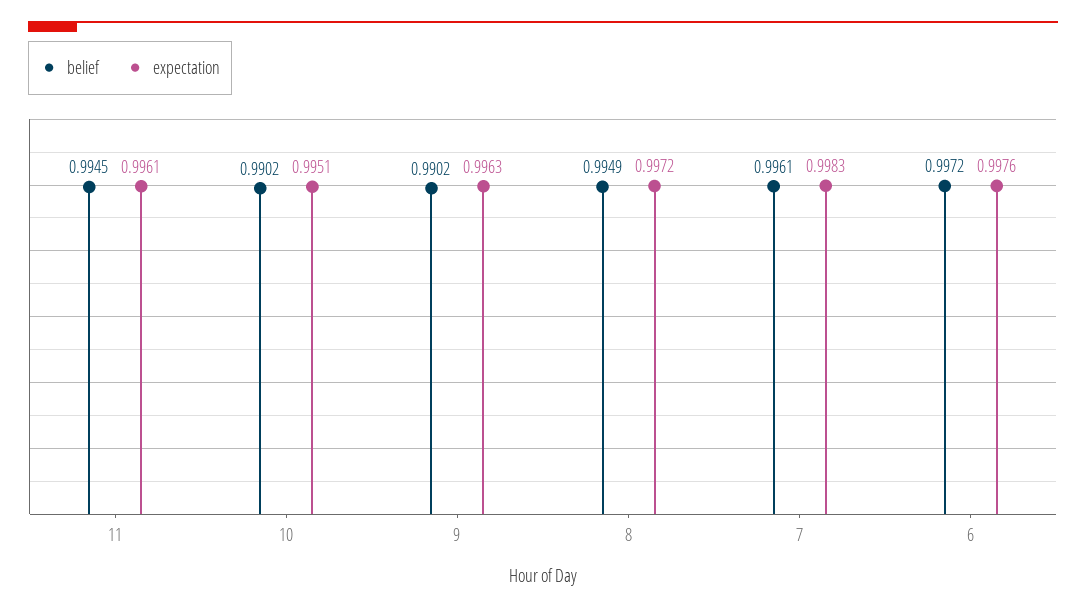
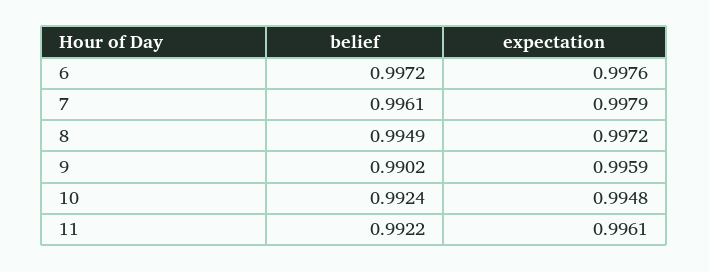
belief, 11: 0.9945 -> 0.9922
belief, 10: 0.9902 -> 0.9924
expectation, 10: 0.9951 -> 0.9948
expectation, 9: 0.9963 -> 0.9959
expectation, 7: 0.9983 -> 0.9979

